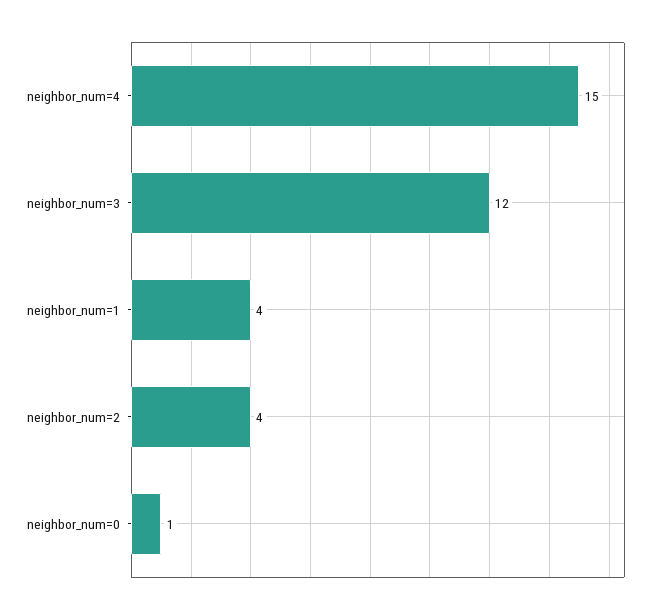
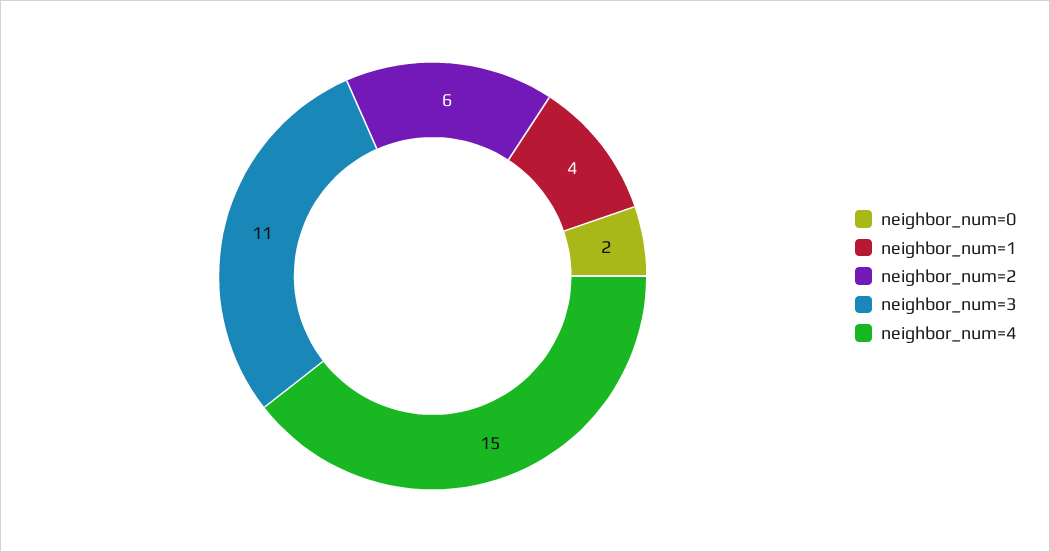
neighbor_num=3: 12 -> 11
neighbor_num=2: 4 -> 6
neighbor_num=0: 1 -> 2

